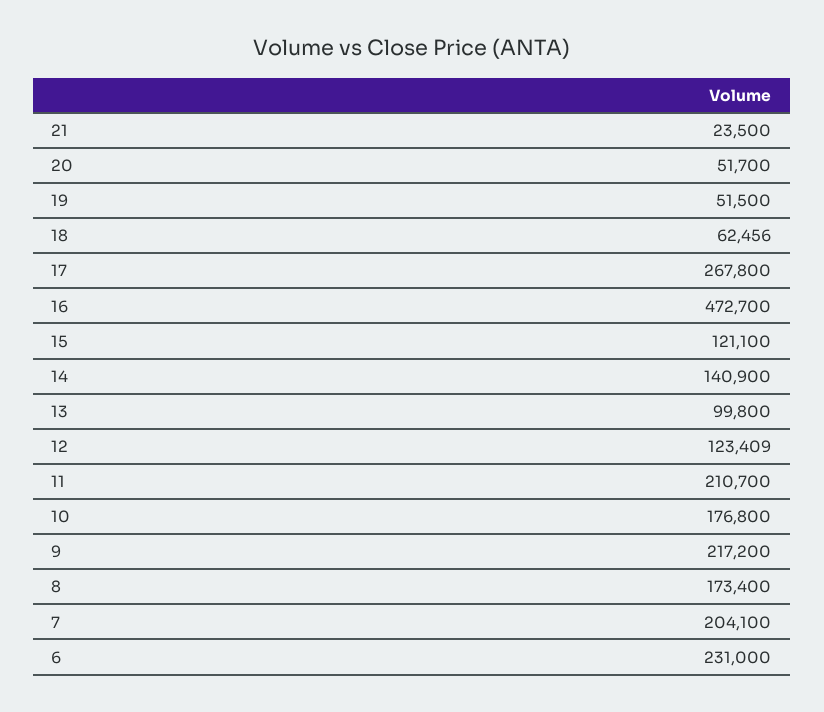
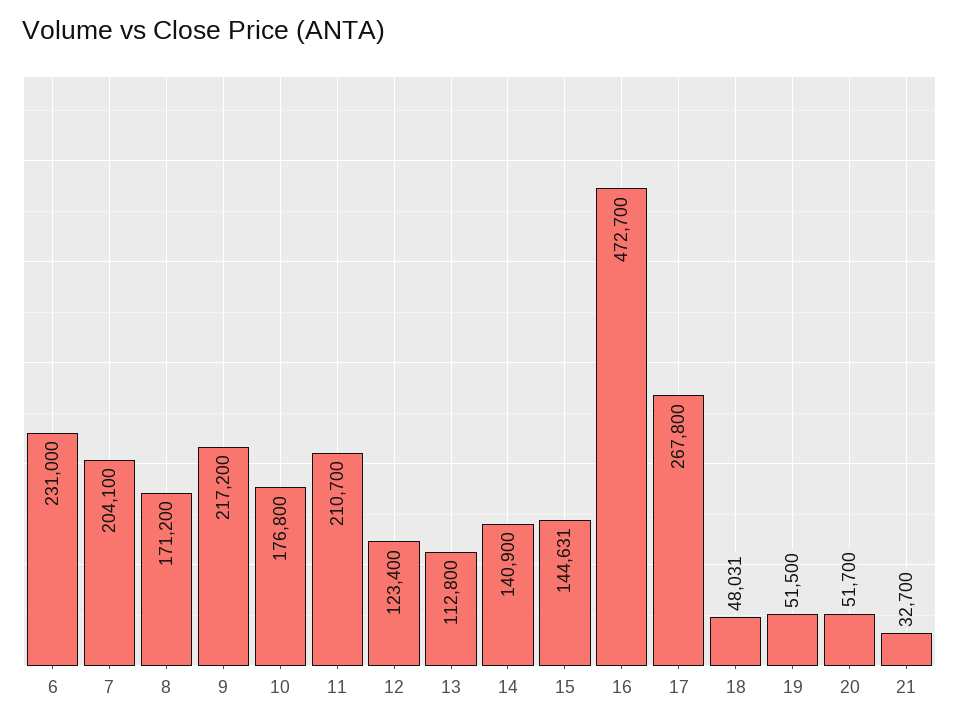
21: 23500 -> 32700
18: 62456 -> 48031
15: 121100 -> 144631
13: 99800 -> 112800
12: 123409 -> 123400
8: 173400 -> 171200

